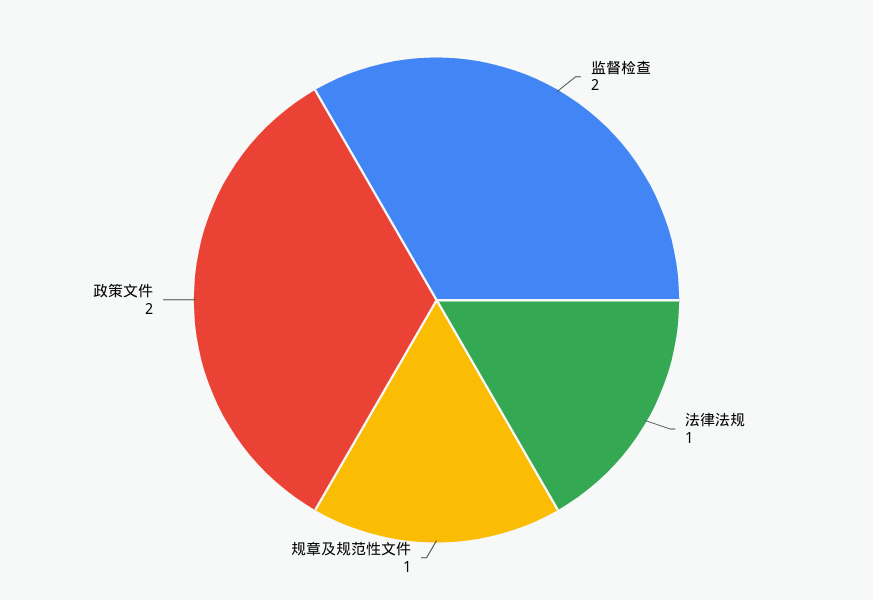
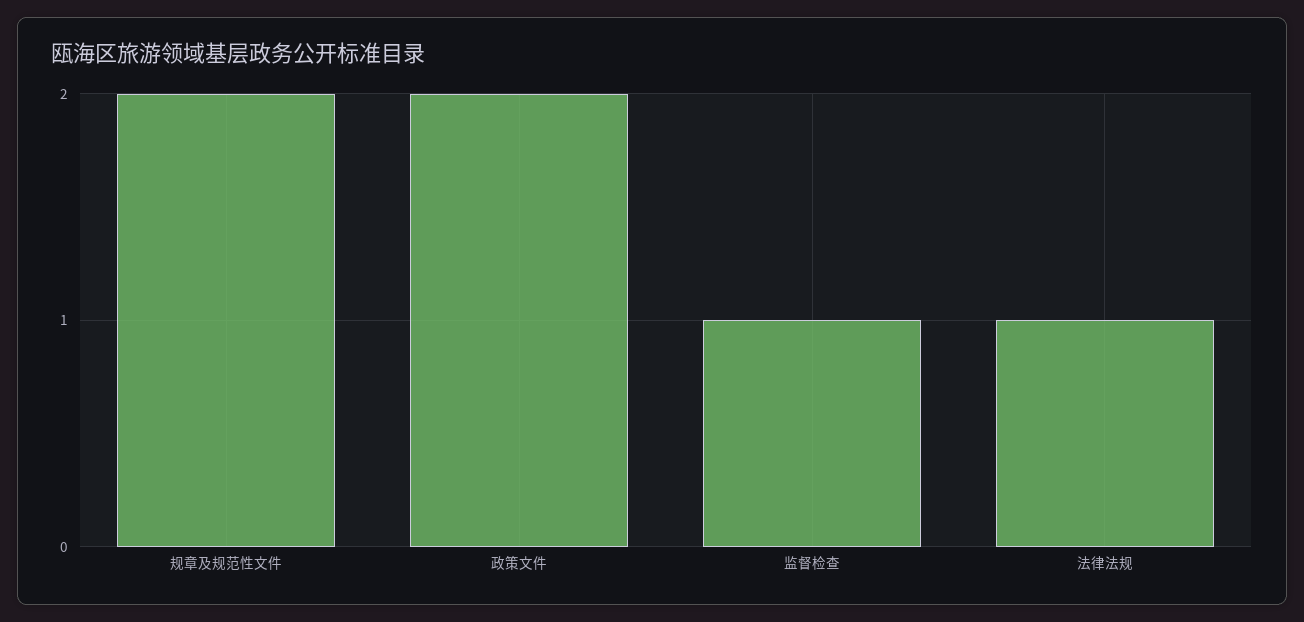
监督检查: 2 -> 1
规章及规范性文件: 1 -> 2

